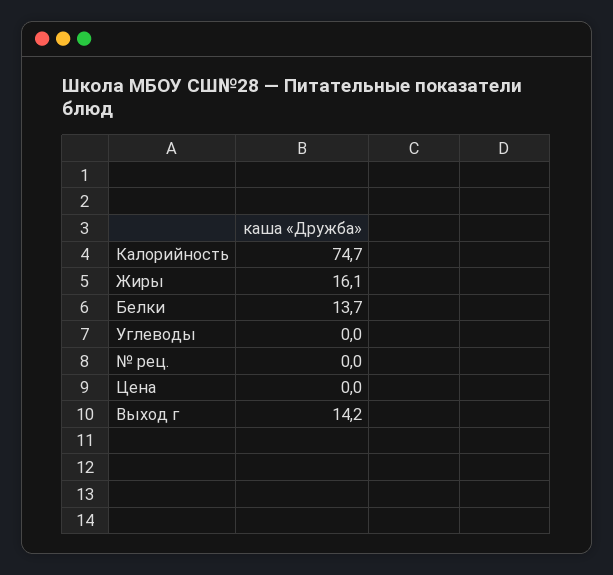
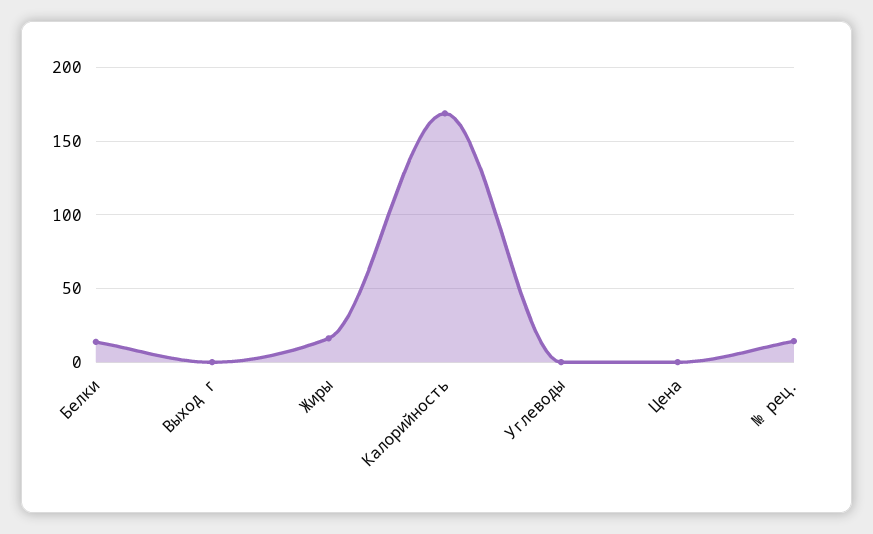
Калорийность: 74.7 -> 170
№ рец.: 0 -> 15
Выход г: 14.2 -> 0

